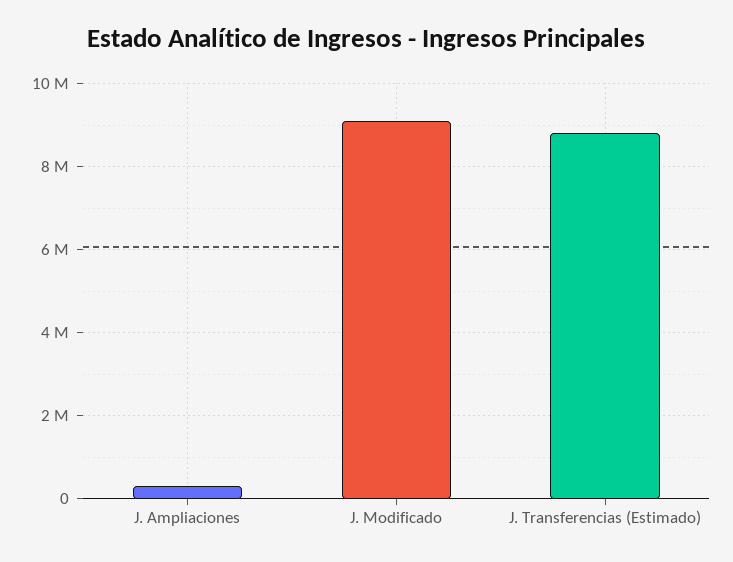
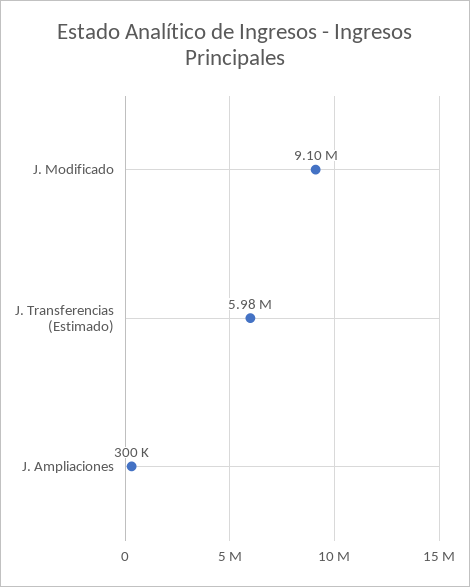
J. Transferencias (Estimado): 8800000 -> 5980000

